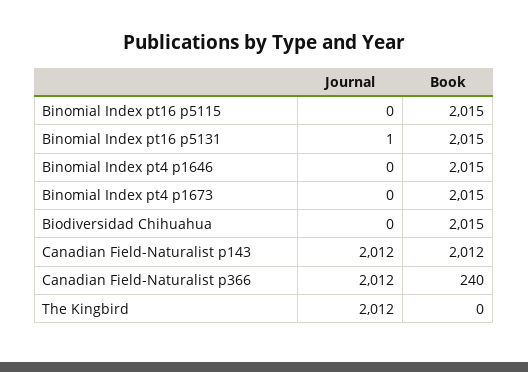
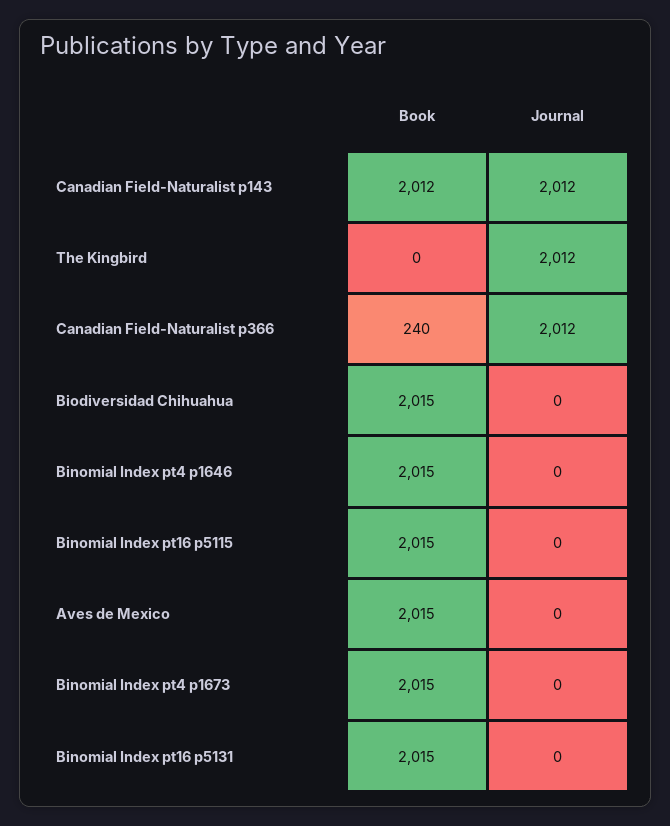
Journal, Binomial Index pt16 p5131: 1 -> 0
Book, Aves de Mexico: none -> 2015
Journal, Aves de Mexico: none -> 0

